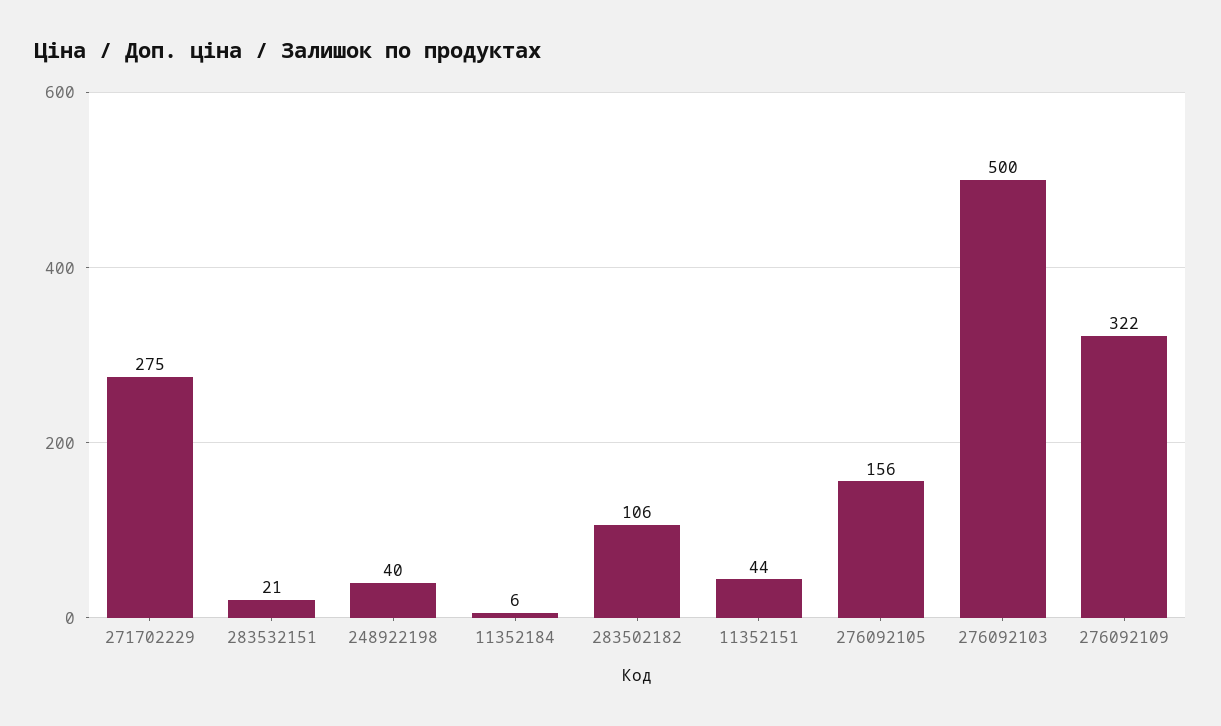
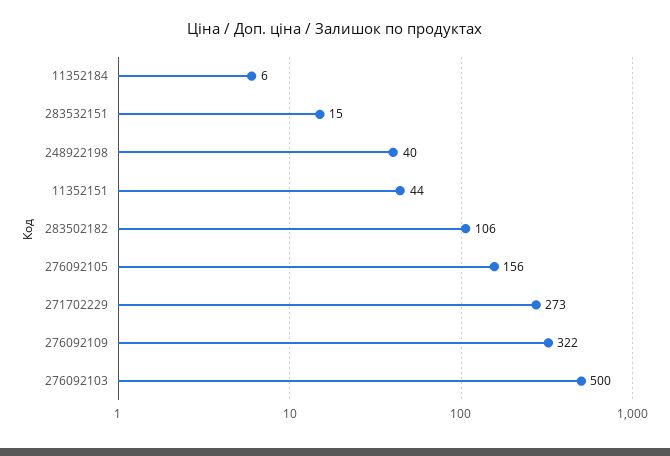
271702229: 275 -> 273
283532151: 21 -> 15

